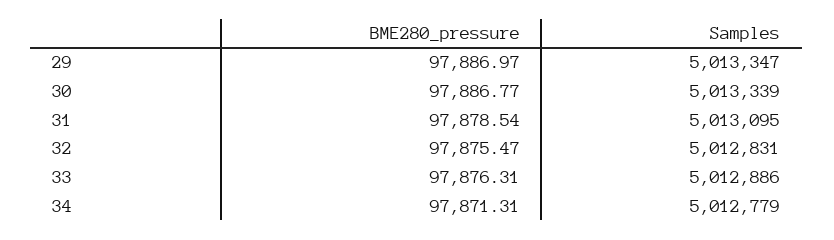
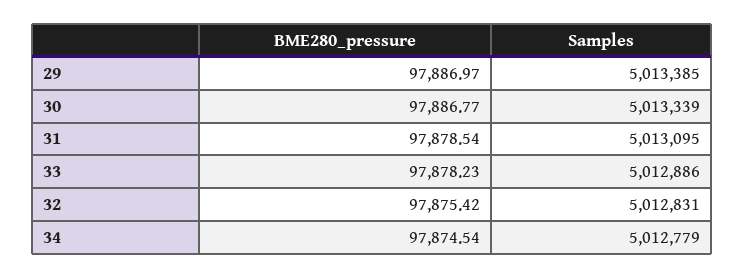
Samples, 29: 5013347 -> 5013385
BME280_pressure, 32: 97875.47 -> 97875.42
BME280_pressure, 33: 97876.31 -> 97878.23
BME280_pressure, 34: 97871.31 -> 97874.54

